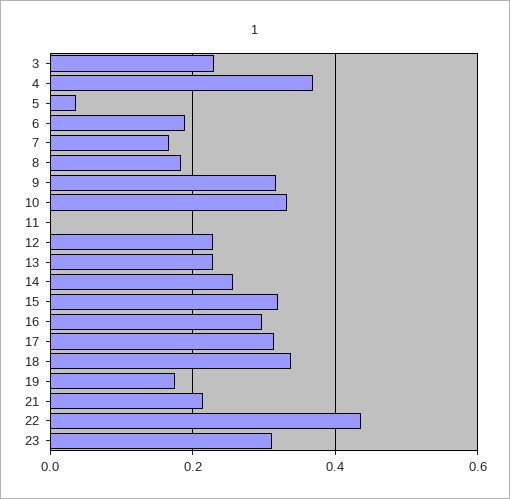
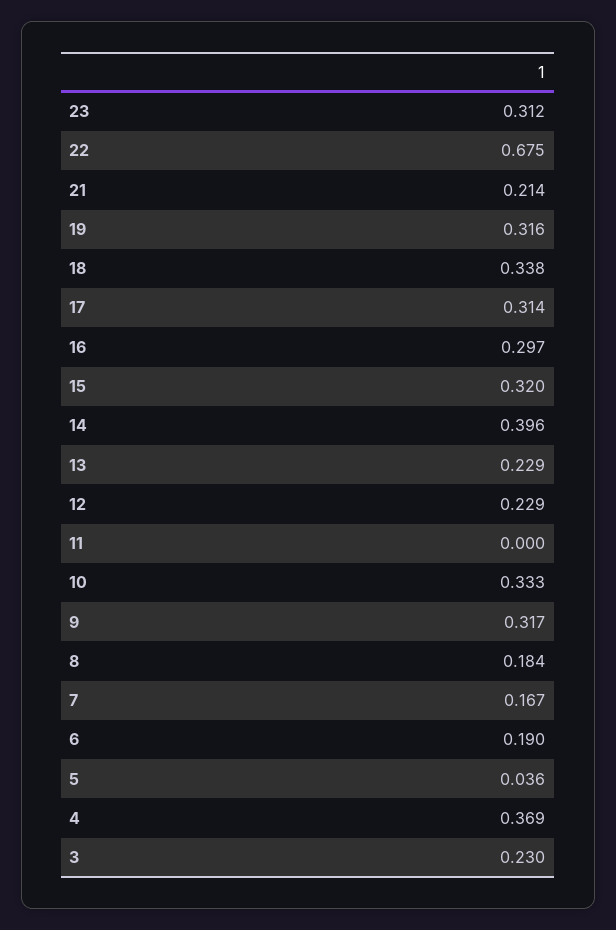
14: 0.26 -> 0.396
19: 0.18 -> 0.316
22: 0.44 -> 0.675

